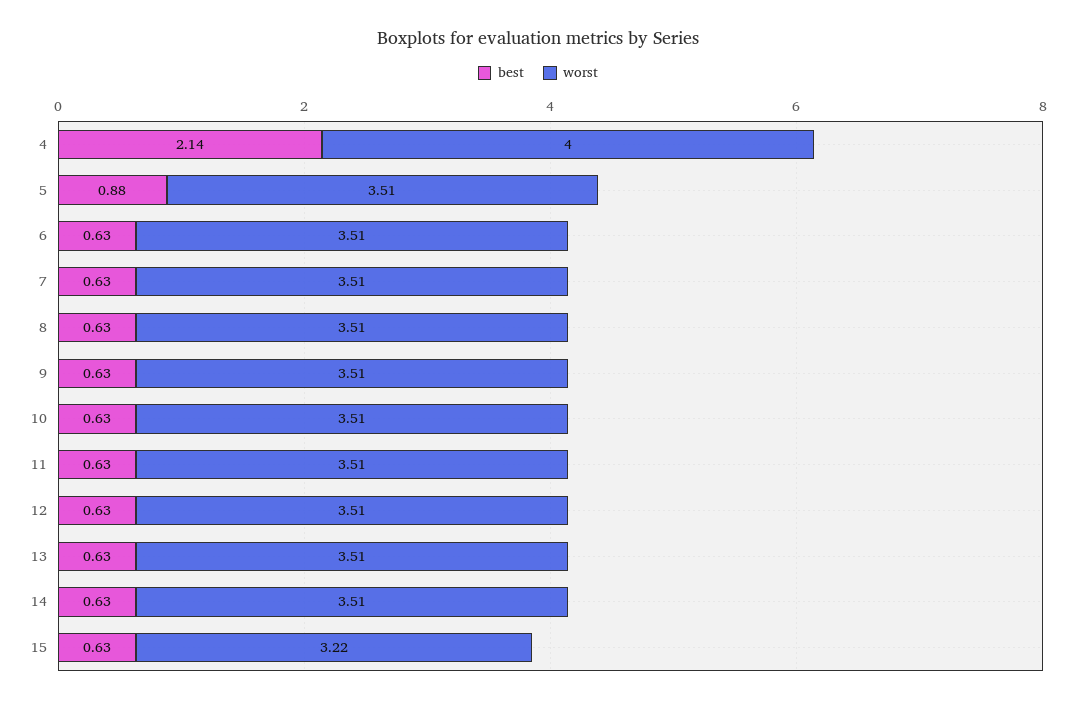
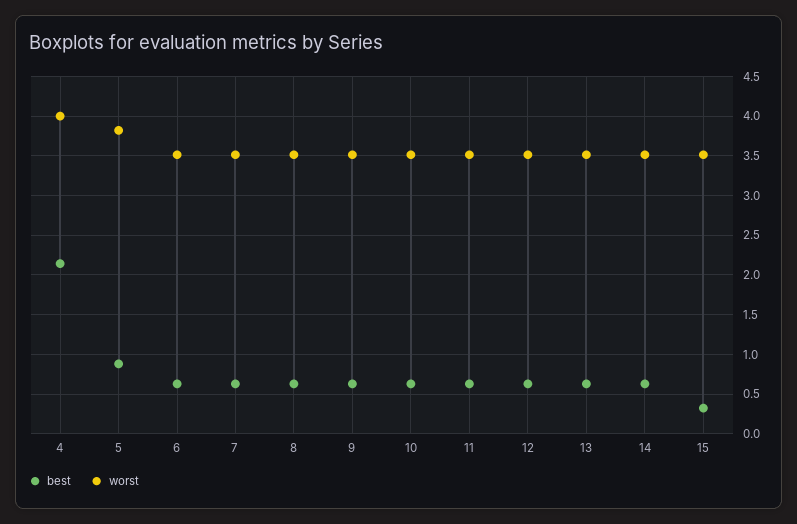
worst, 5: 3.51 -> 3.8
best, 15: 0.63 -> 0.3
worst, 15: 3.22 -> 3.5

